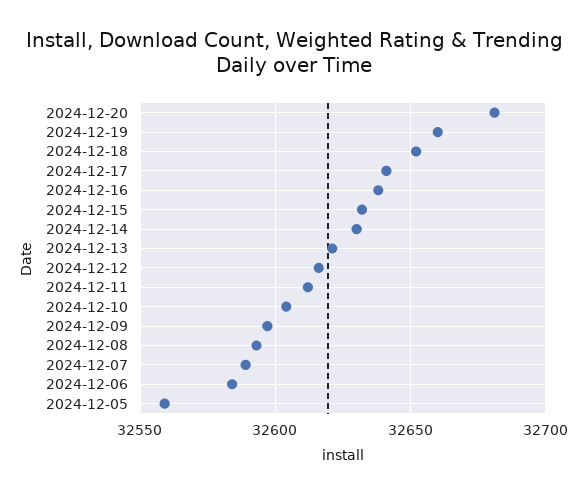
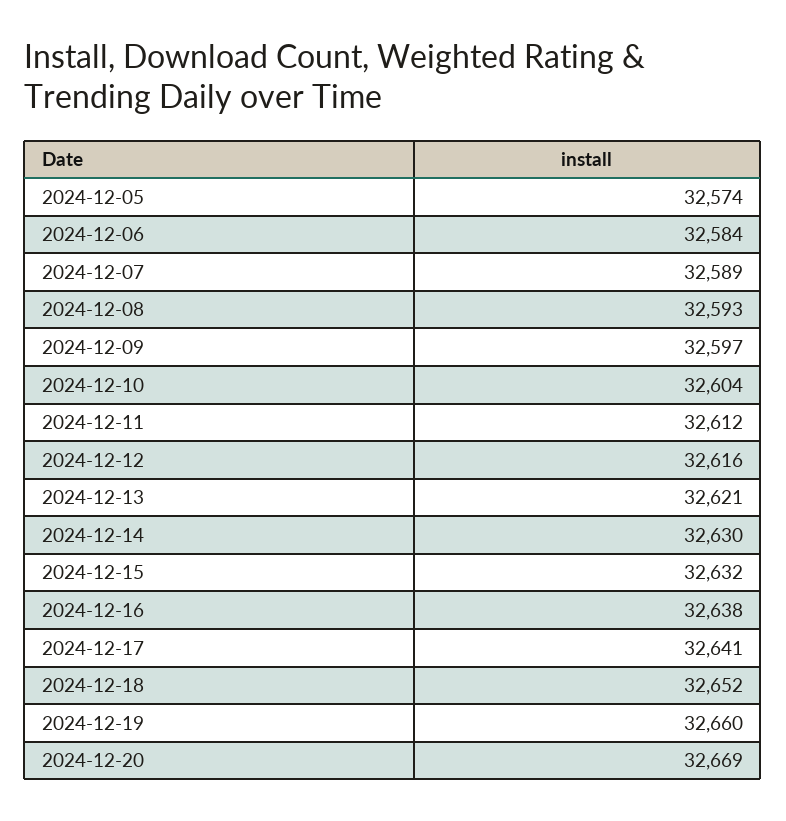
2024-12-20: 32680 -> 32669
2024-12-05: 32560 -> 32574

